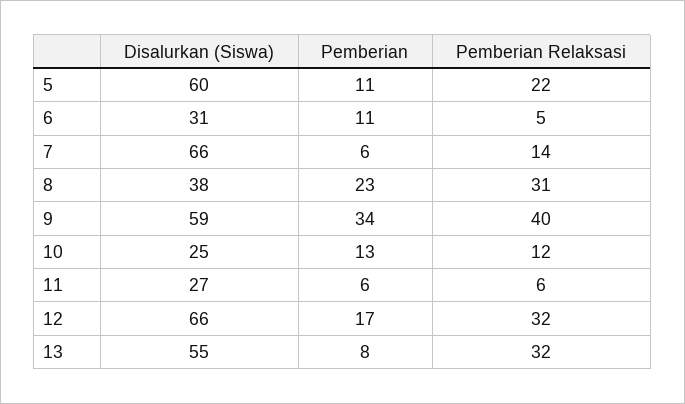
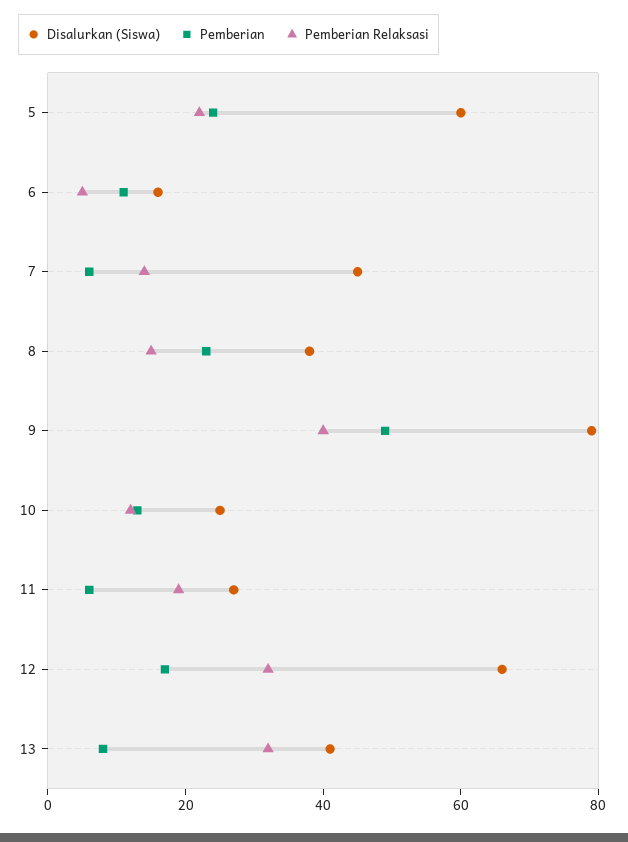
Pemberian, 5: 11 -> 25
Disalurkan (Siswa), 6: 31 -> 15
Disalurkan (Siswa), 7: 66 -> 45
Pemberian Relaksasi, 8: 31 -> 15
Disalurkan (Siswa), 9: 59 -> 80
Pemberian, 9: 34 -> 50
Pemberian Relaksasi, 11: 6 -> 20
Disalurkan (Siswa), 13: 55 -> 40

